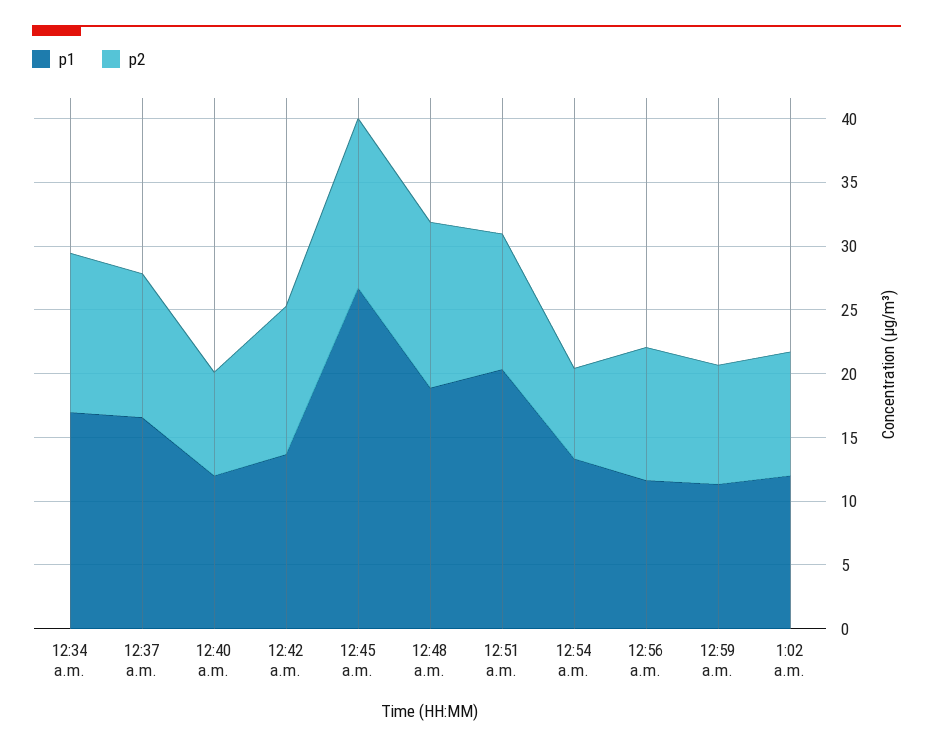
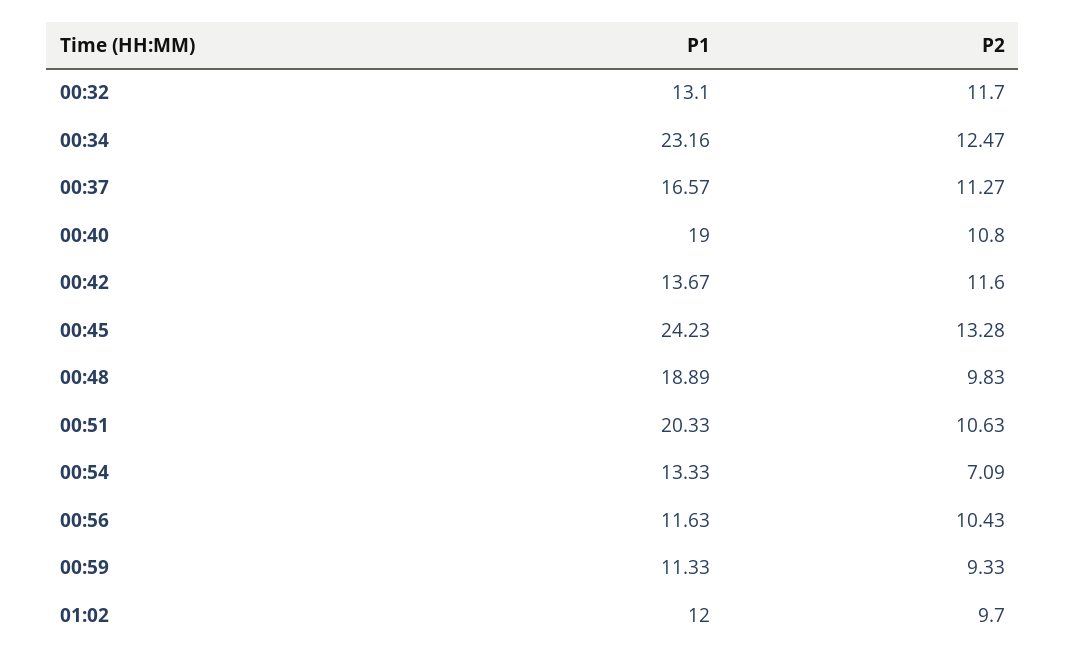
p1, 12:34 a.m.: 17 -> 23.16
p1, 12:40 a.m.: 12 -> 19
p2, 12:40 a.m.: 8 -> 10.8
p1, 12:45 a.m.: 27 -> 24.23
p2, 12:48 a.m.: 13 -> 9.83
p1, 00:32: none -> 13.1
p2, 00:32: none -> 11.7

